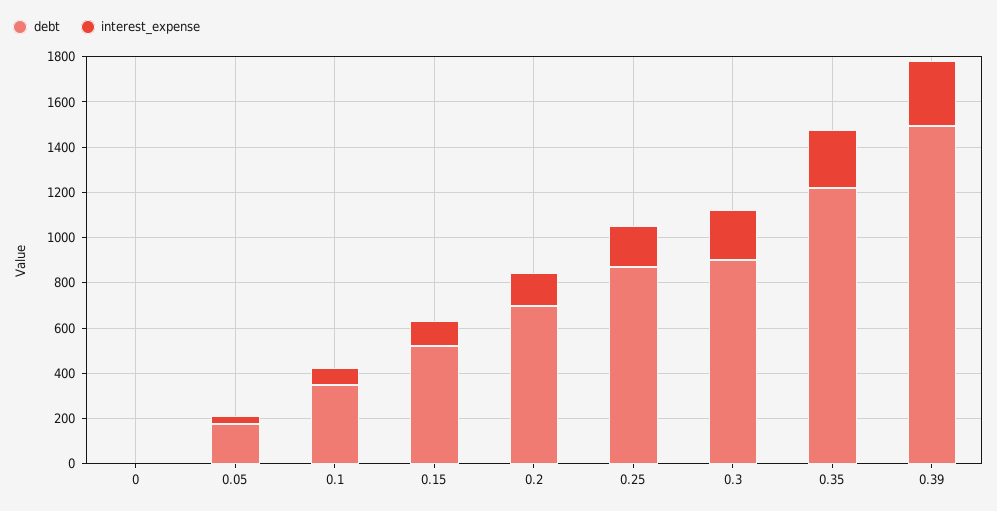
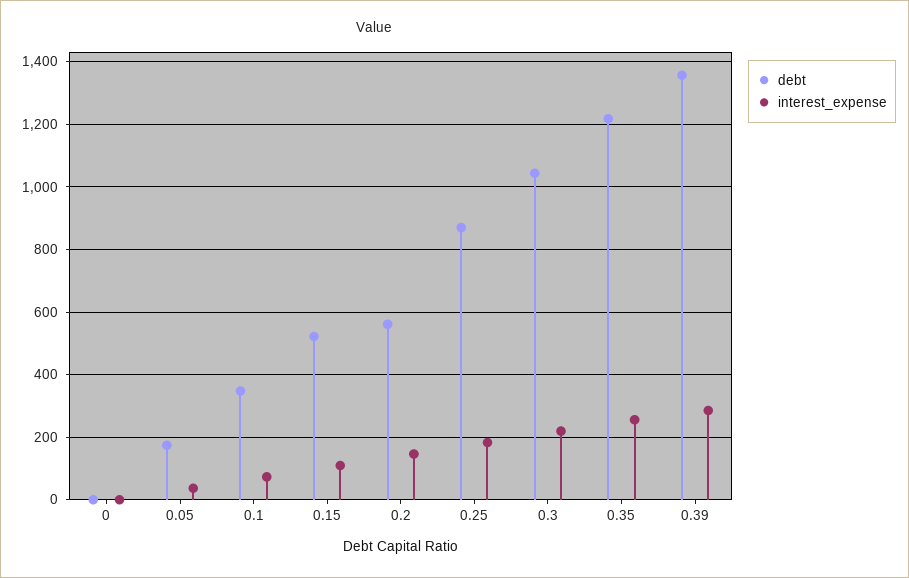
debt, 0.2: 700 -> 560
debt, 0.3: 900 -> 1040
debt, 0.39: 1500 -> 1360

